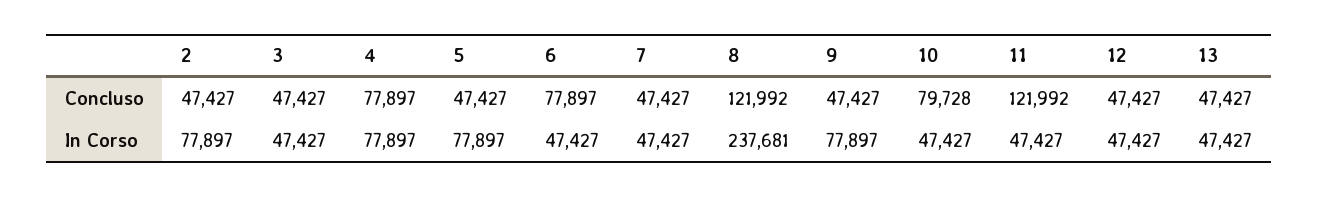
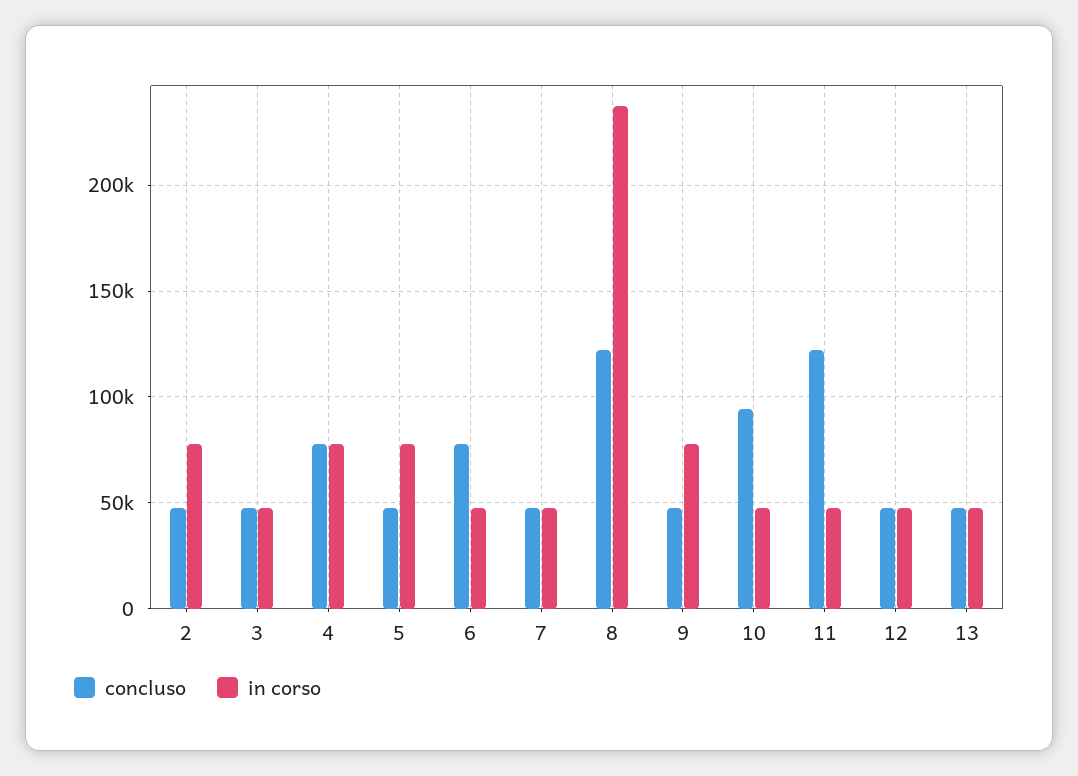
Concluso, 10: 79728 -> 95000

